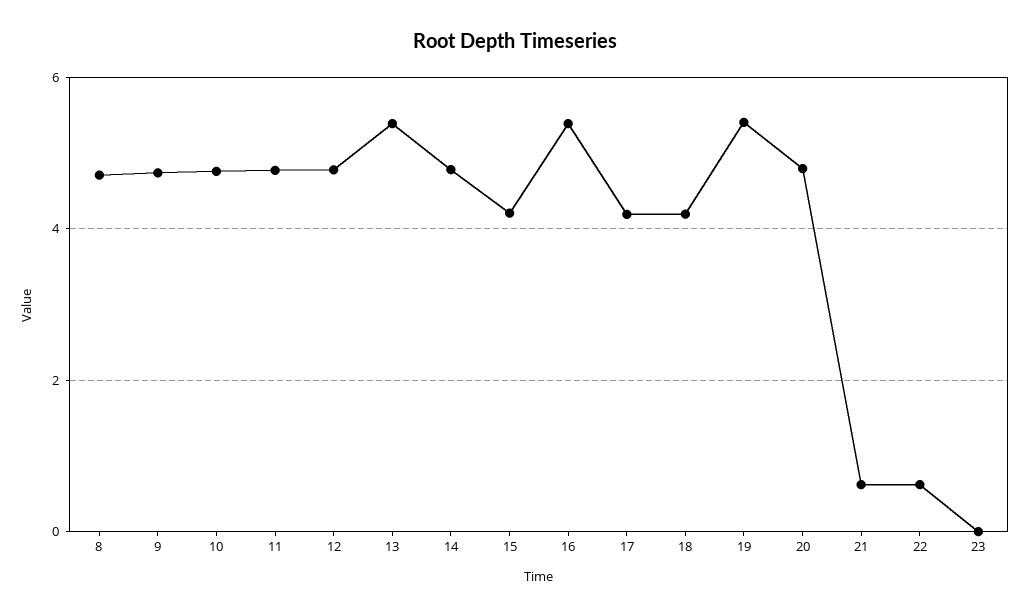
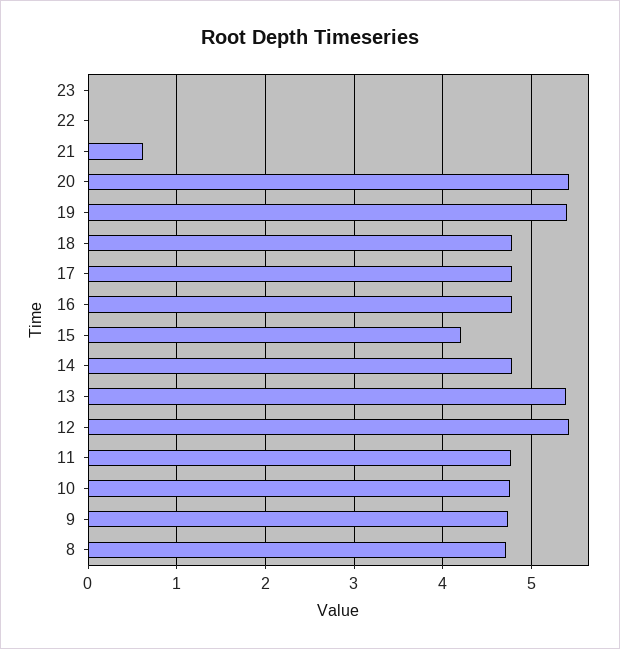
12: 4.8 -> 5.4
16: 5.4 -> 4.8
17: 4.2 -> 4.8
18: 4.2 -> 4.8
20: 4.8 -> 5.4
22: 0.6 -> 0

